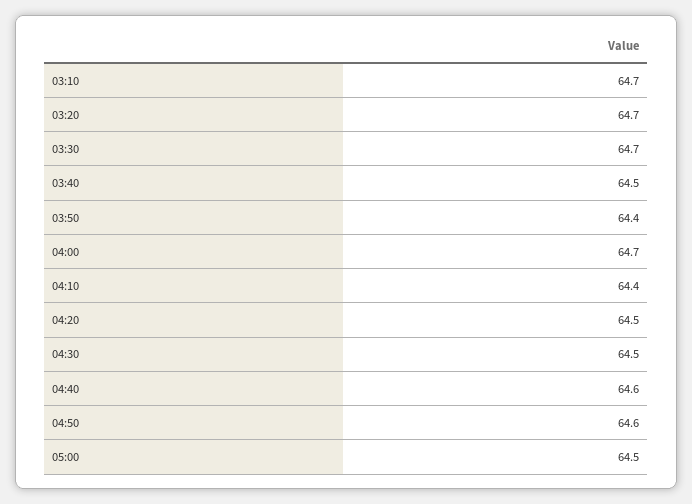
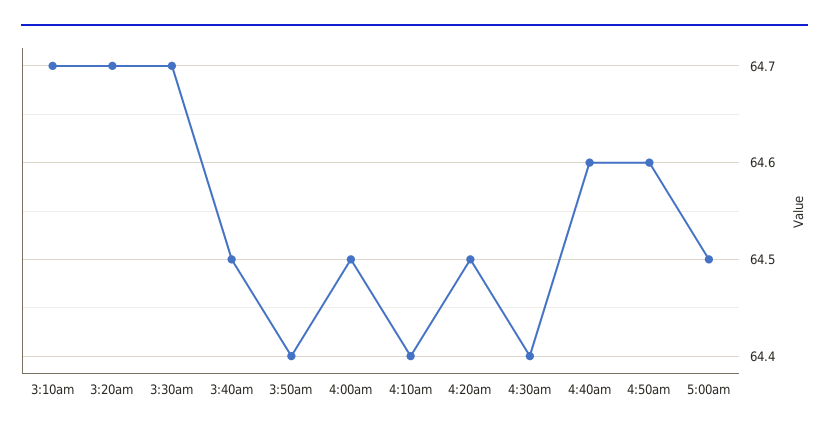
04:00: 64.7 -> 64.5
04:30: 64.5 -> 64.4

